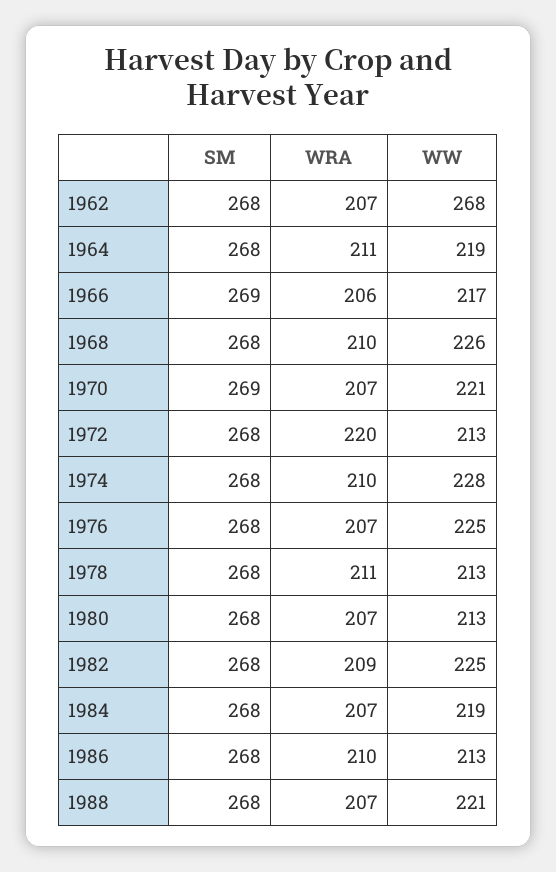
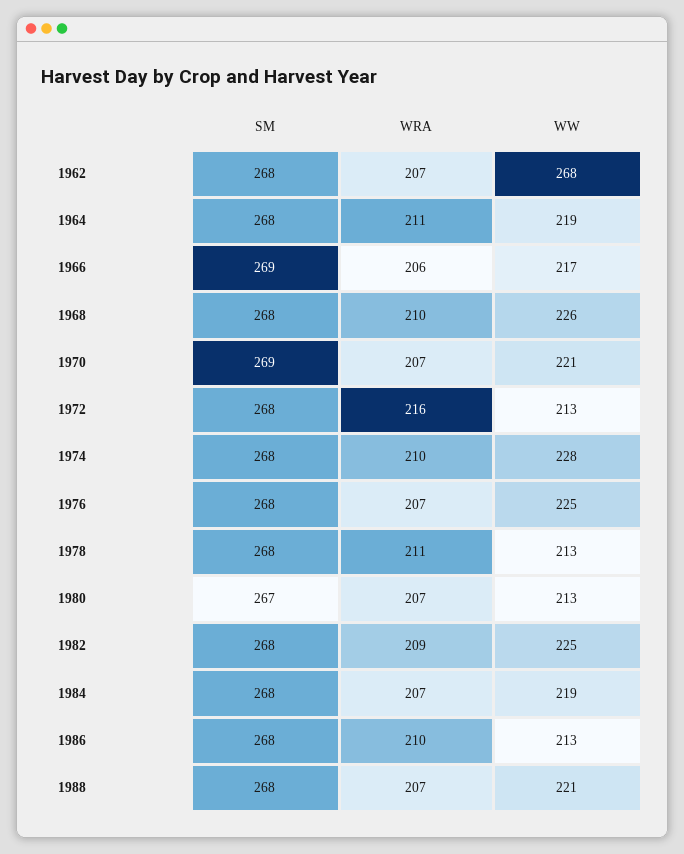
WRA, 1972: 220 -> 216
SM, 1980: 268 -> 267

